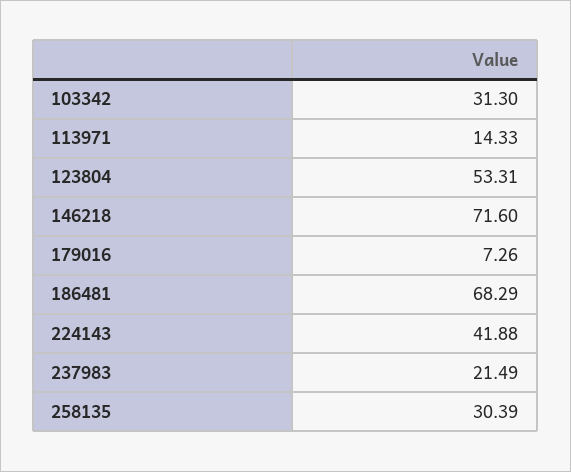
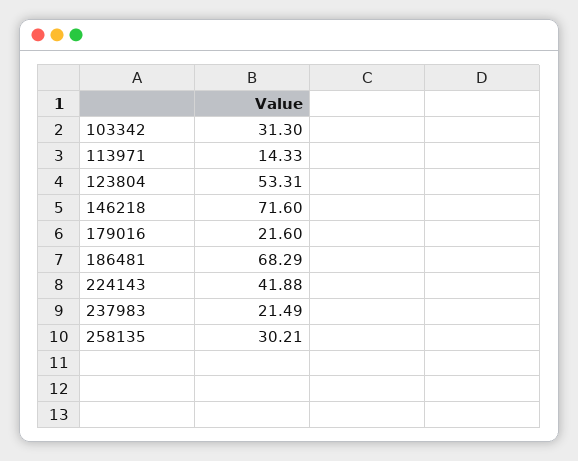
179016: 7.26 -> 21.6
258135: 30.39 -> 30.21

